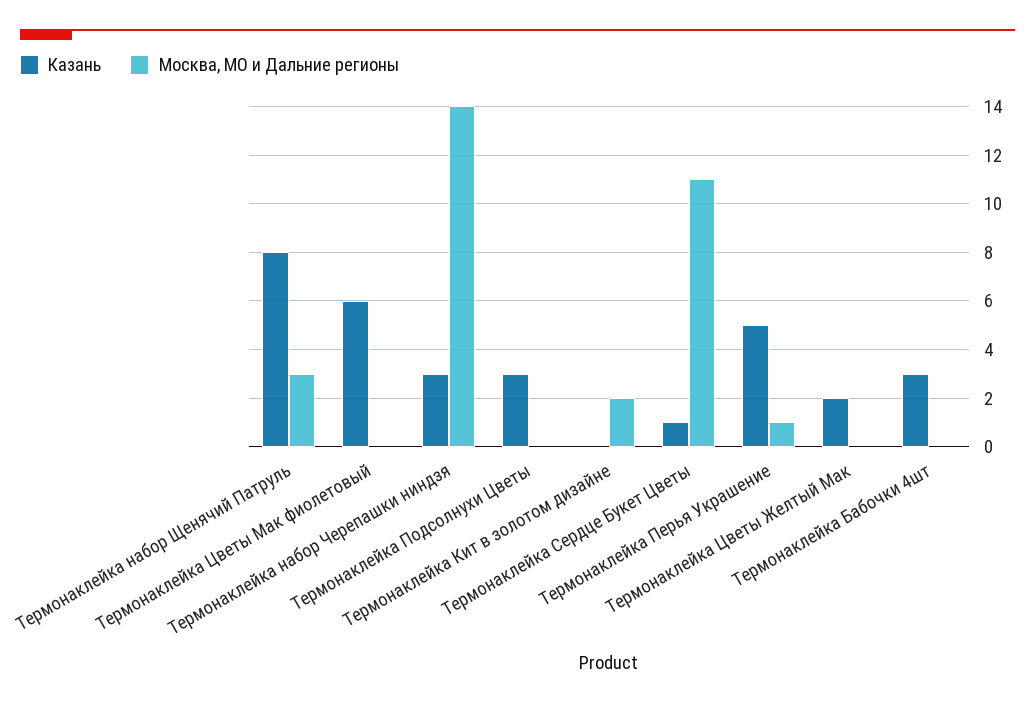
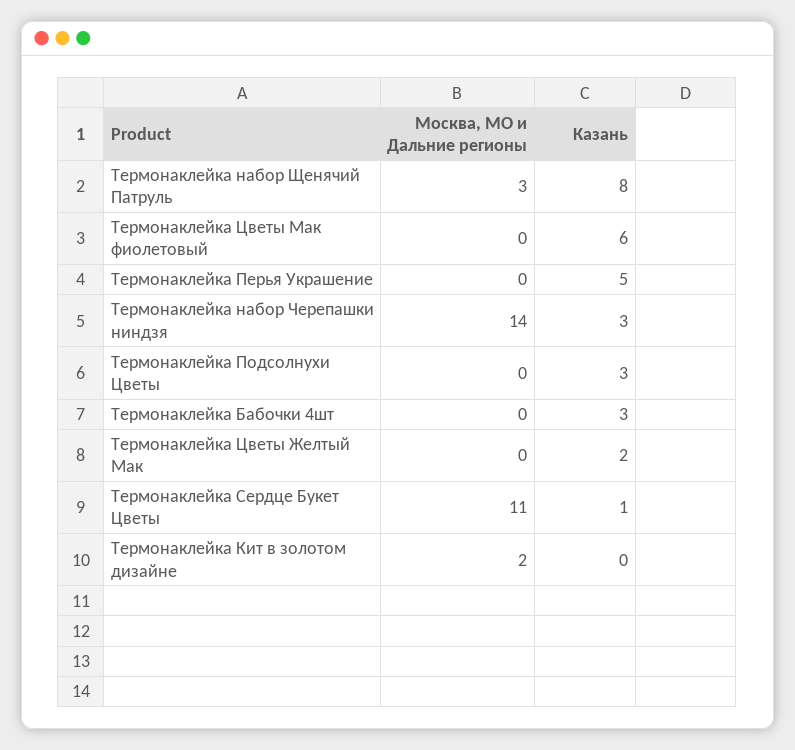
Москва, МО и Дальние регионы, Термонаклейка Перья Украшение: 1 -> 0

